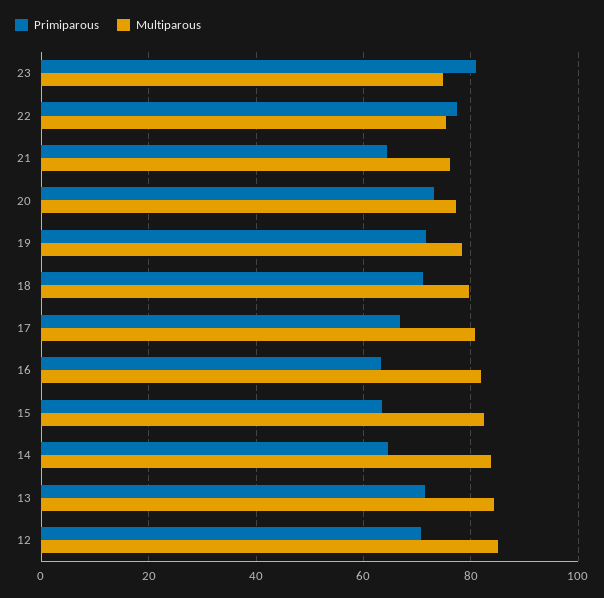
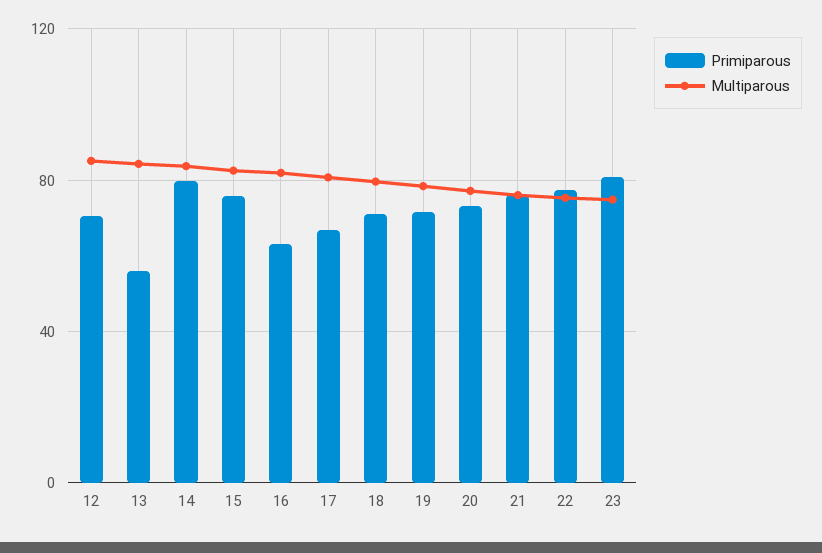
Primiparous, 21: 64 -> 75
Primiparous, 15: 64 -> 75
Primiparous, 14: 64 -> 80
Primiparous, 13: 72 -> 55

